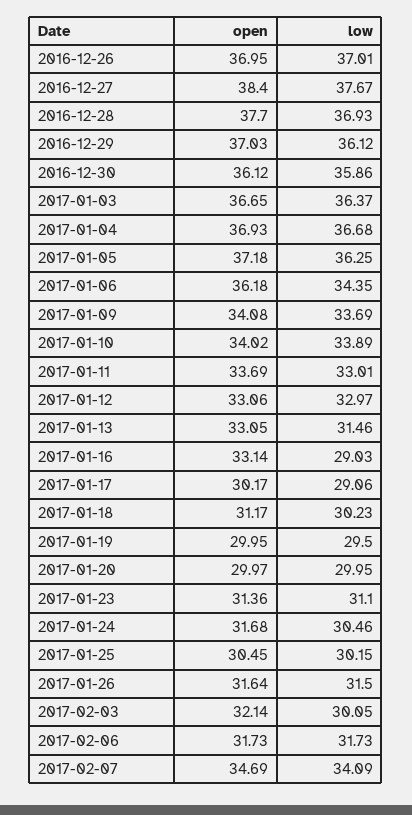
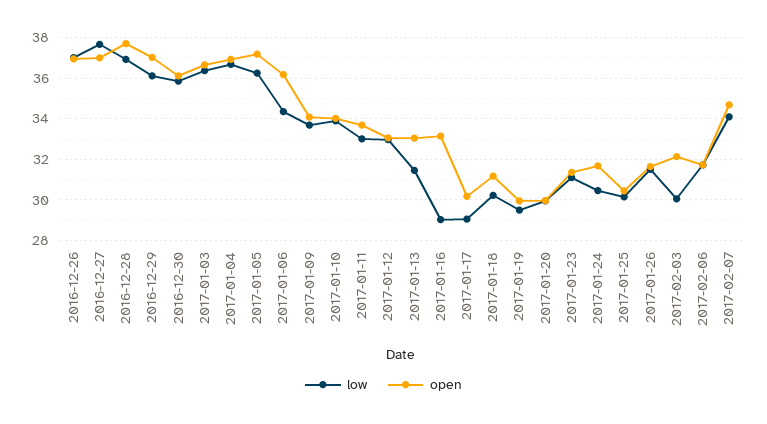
open, 2016-12-27: 38.4 -> 37

